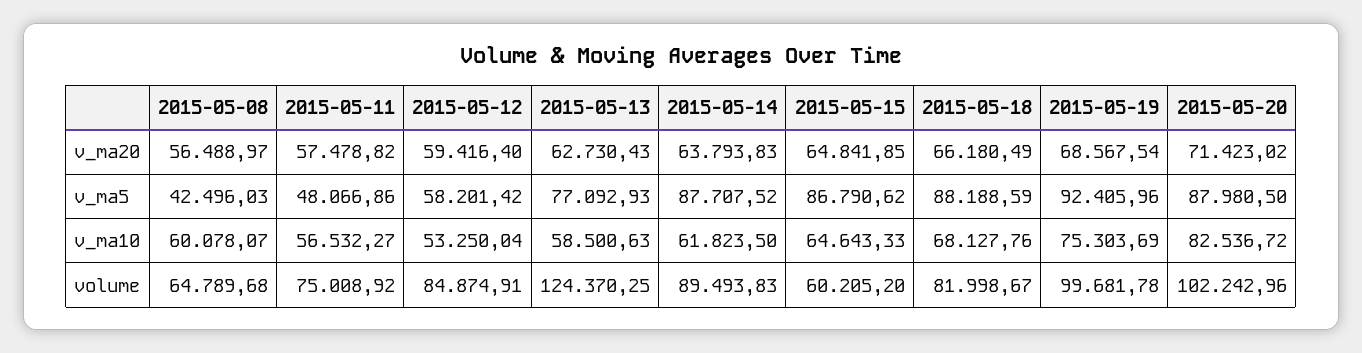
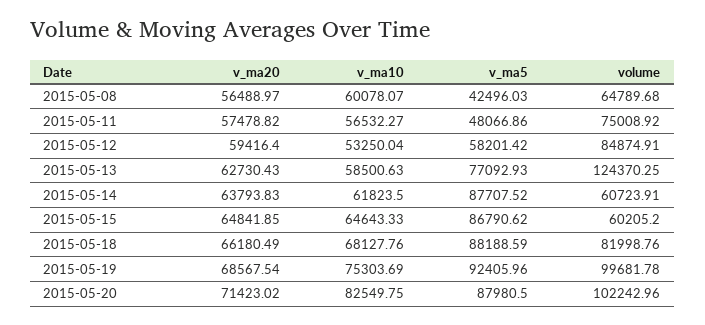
2015-05-20, v_ma10: 82536.72 -> 82549.75
2015-05-14, volume: 89493.83 -> 60723.91
2015-05-18, volume: 81998.67 -> 81998.76

